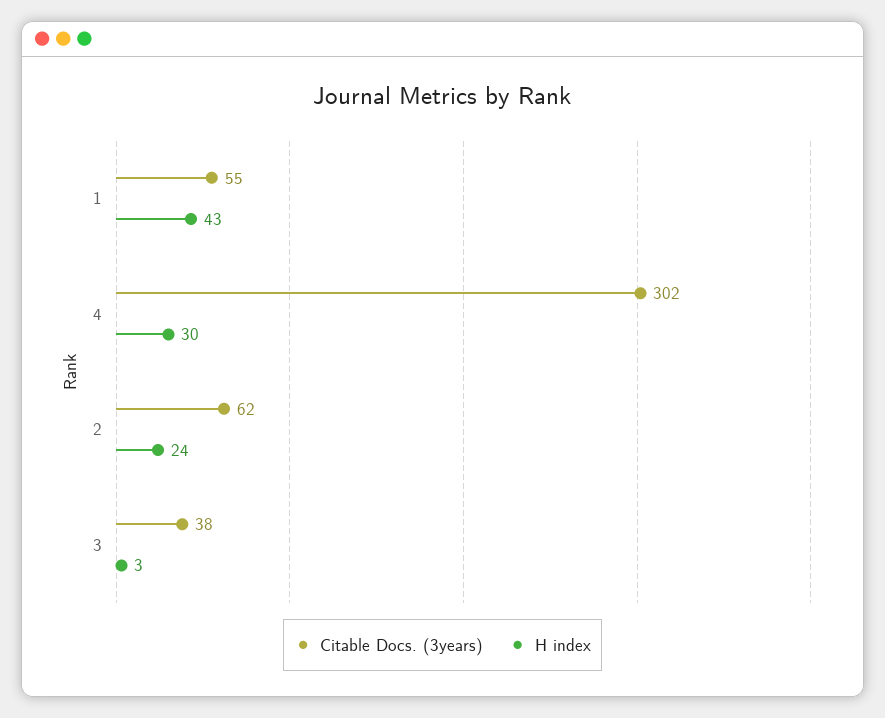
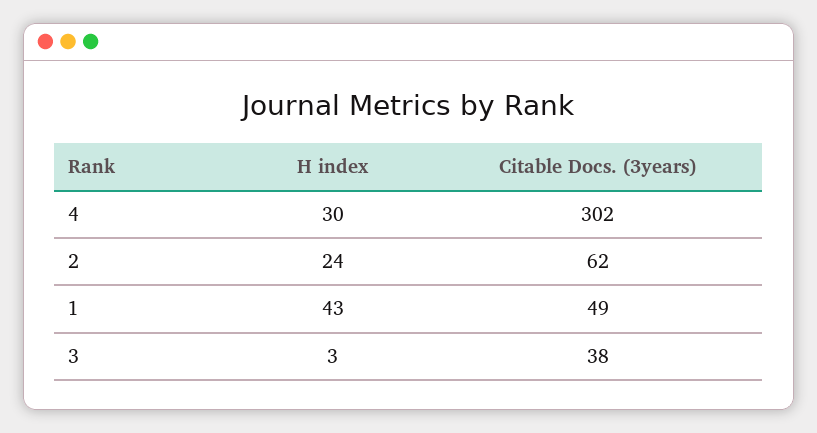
Citable Docs. (3years), 1: 55 -> 49

